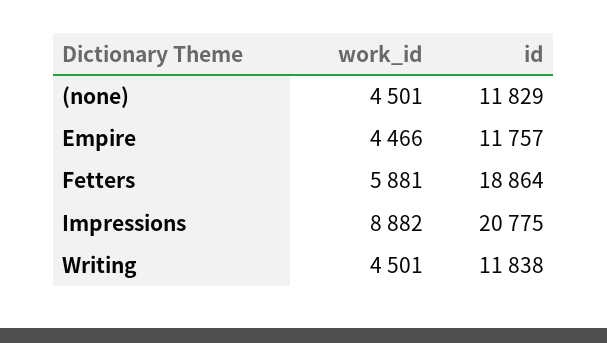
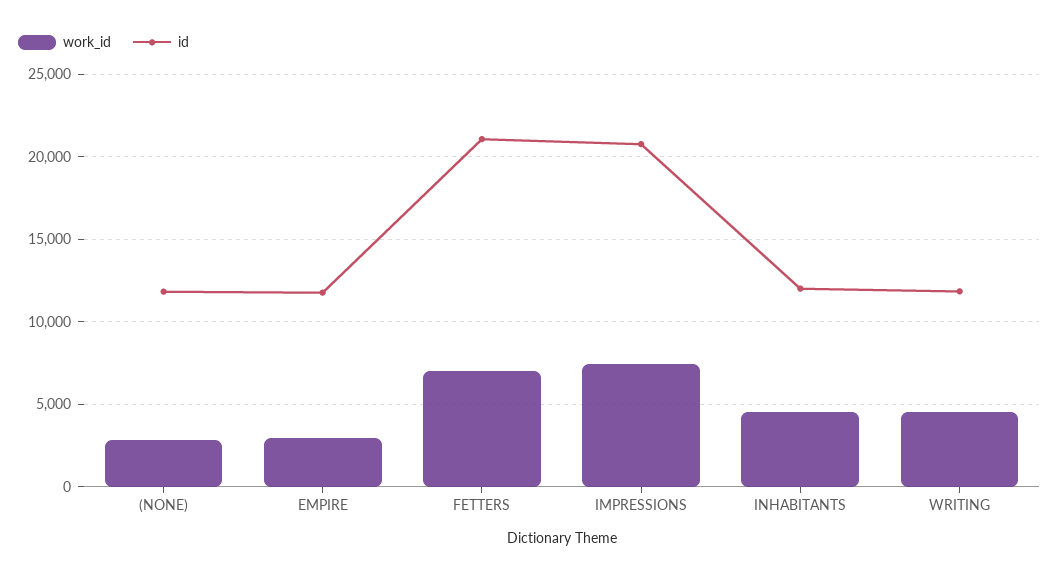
work_id, (none): 4501 -> 3000
work_id, Empire: 4466 -> 3000
work_id, Fetters: 5881 -> 7000
id, Fetters: 18864 -> 21000
work_id, Impressions: 8882 -> 7500
work_id, INHABITANTS: none -> 4500
id, INHABITANTS: none -> 12000

